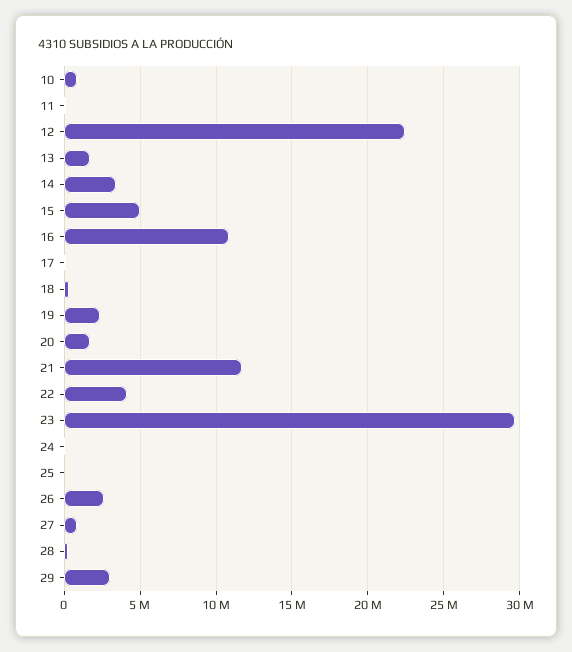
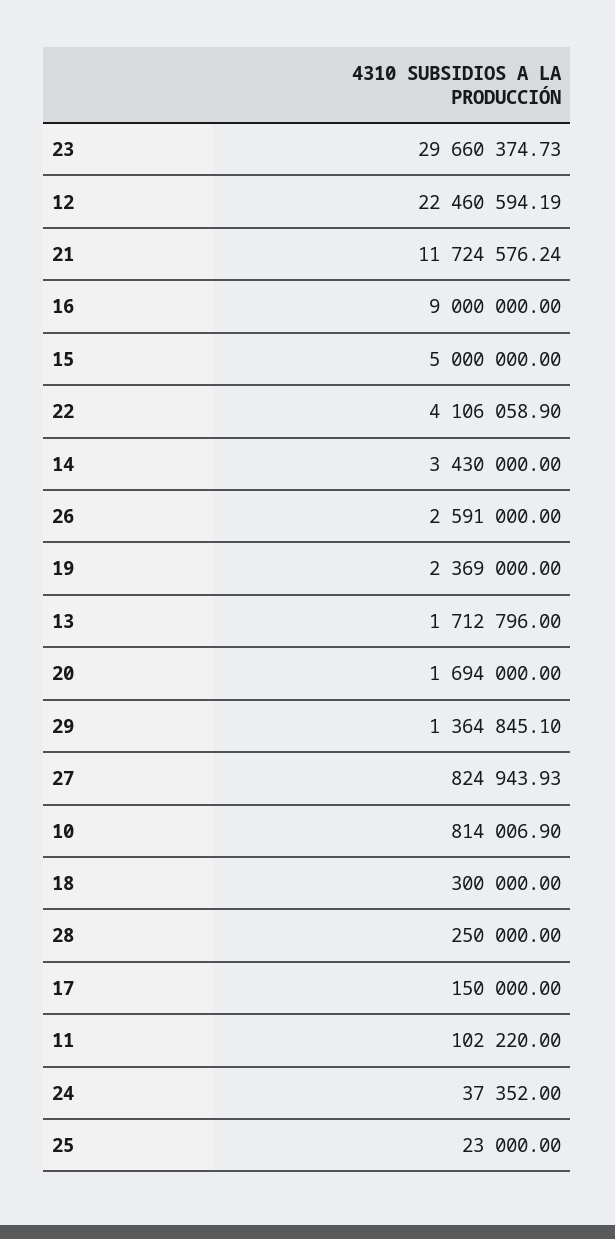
16: 11000000 -> 9000000
29: 3000000 -> 1364845.1

